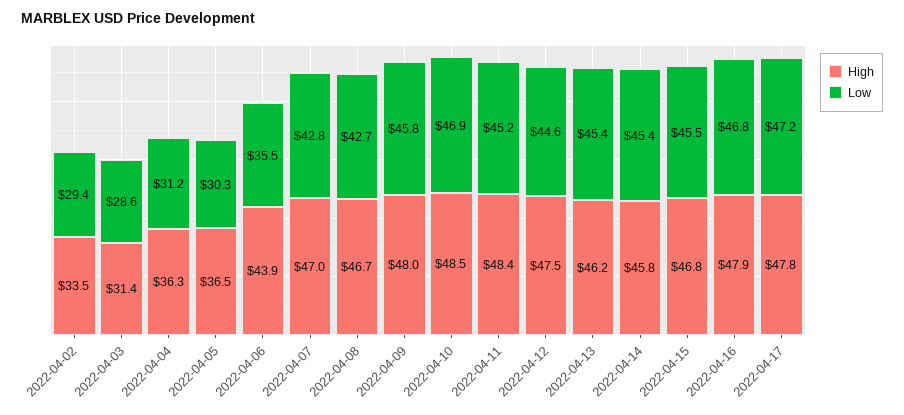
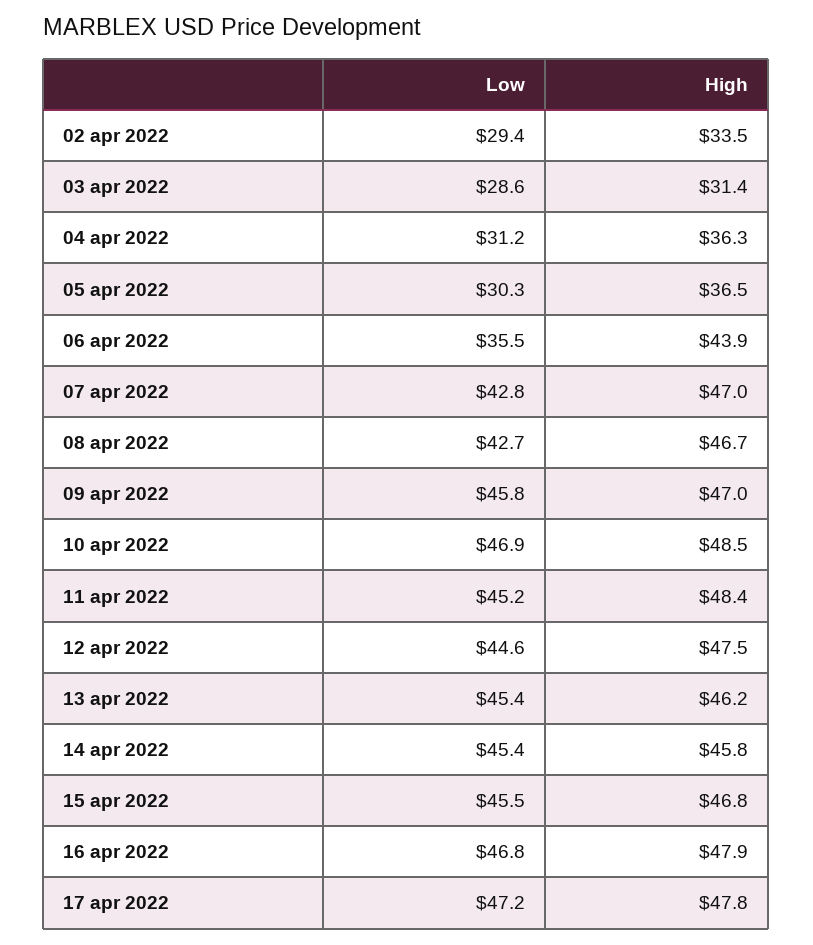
High, 2022-04-09: 48 -> 47

